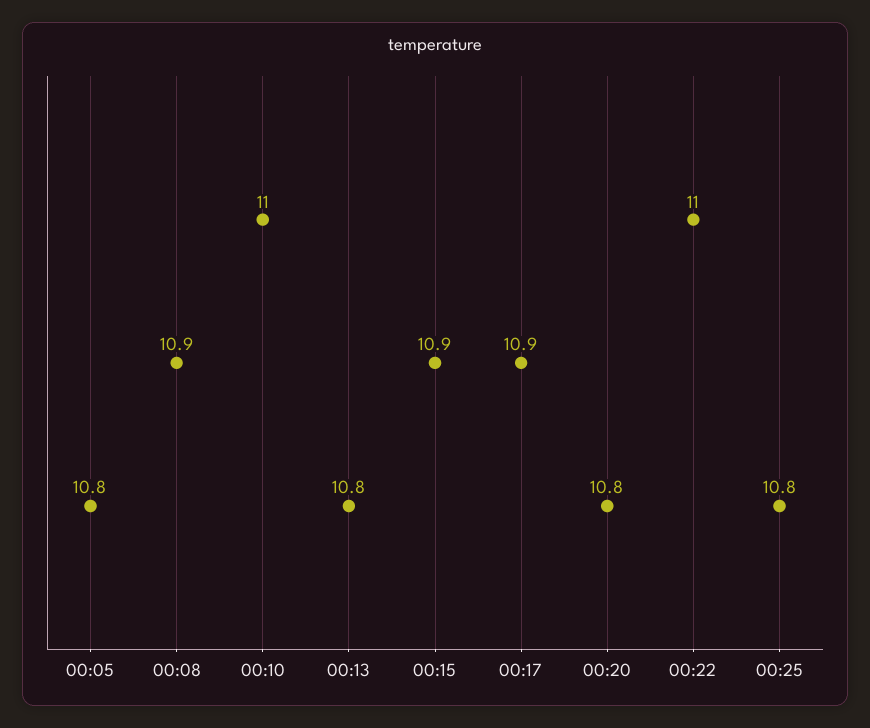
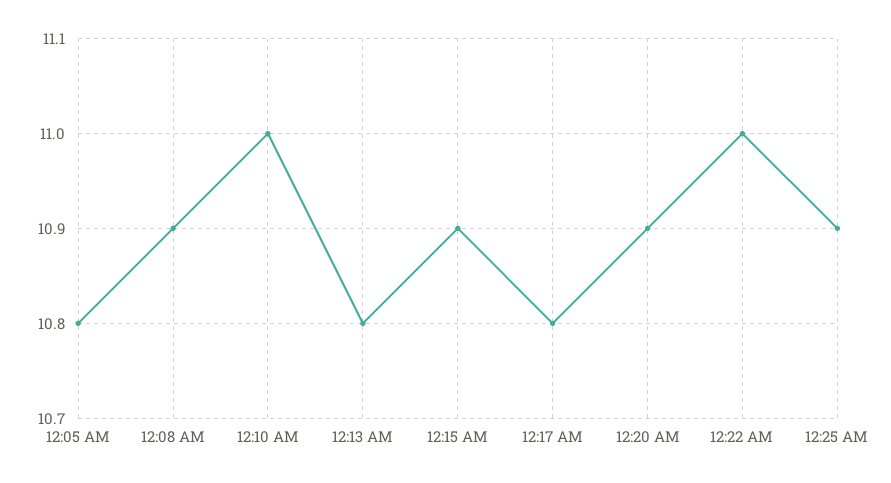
00:17: 10.9 -> 10.8
00:20: 10.8 -> 10.9
00:25: 10.8 -> 10.9

